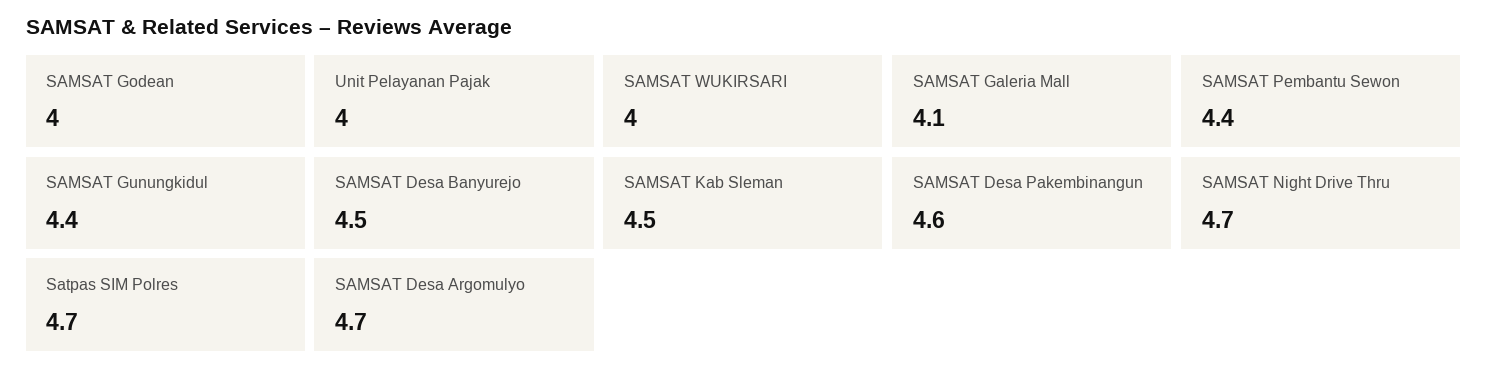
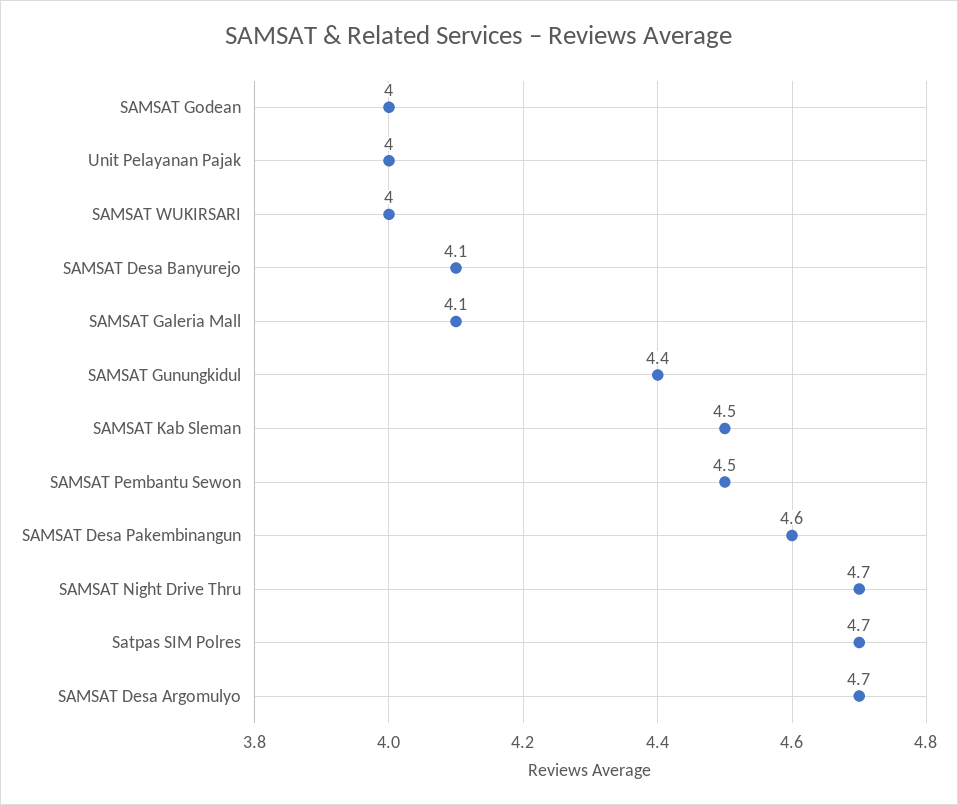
SAMSAT Pembantu Sewon: 4.4 -> 4.5
SAMSAT Desa Banyurejo: 4.5 -> 4.1

